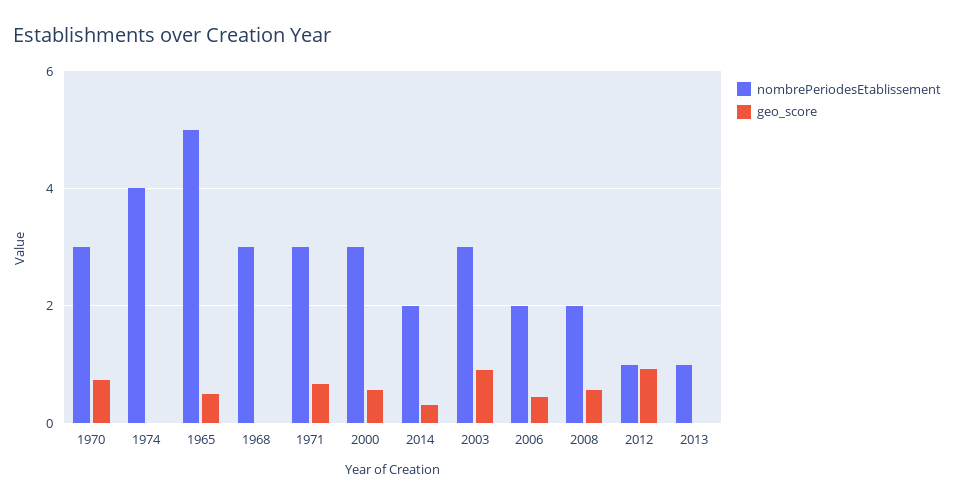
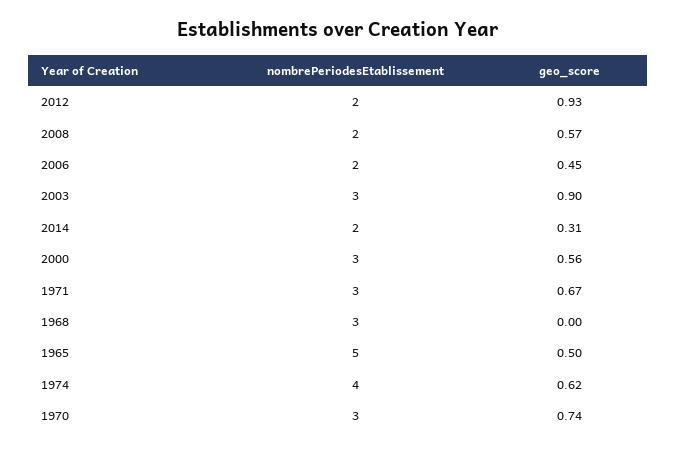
geo_score, 1974: 0 -> 0.62
nombrePeriodesEtablissement, 2012: 1 -> 2
nombrePeriodesEtablissement, 2013: 1 -> none
geo_score, 2013: 0 -> none

